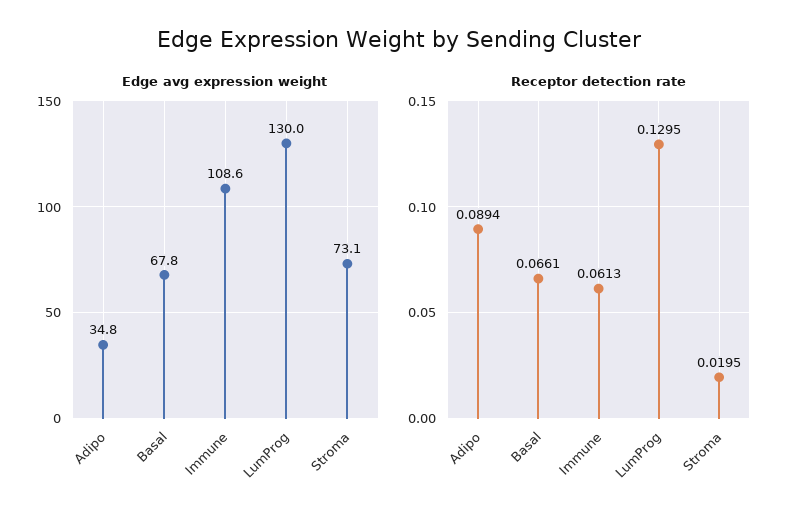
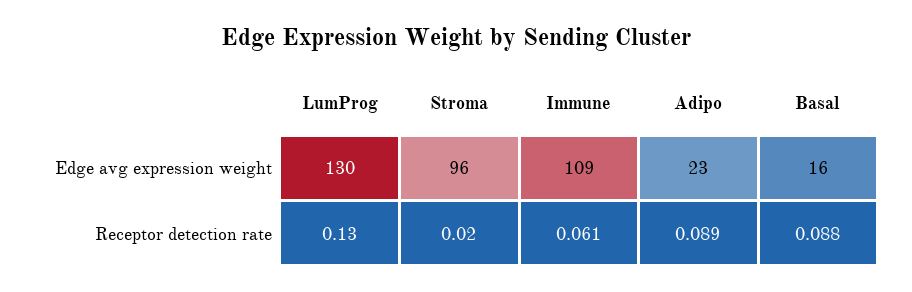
Edge avg expression weight, Adipo: 34.8 -> 23
Edge avg expression weight, Basal: 67.8 -> 16
Edge avg expression weight, Stroma: 73.1 -> 96
Receptor detection rate, Basal: 0.0661 -> 0.088

